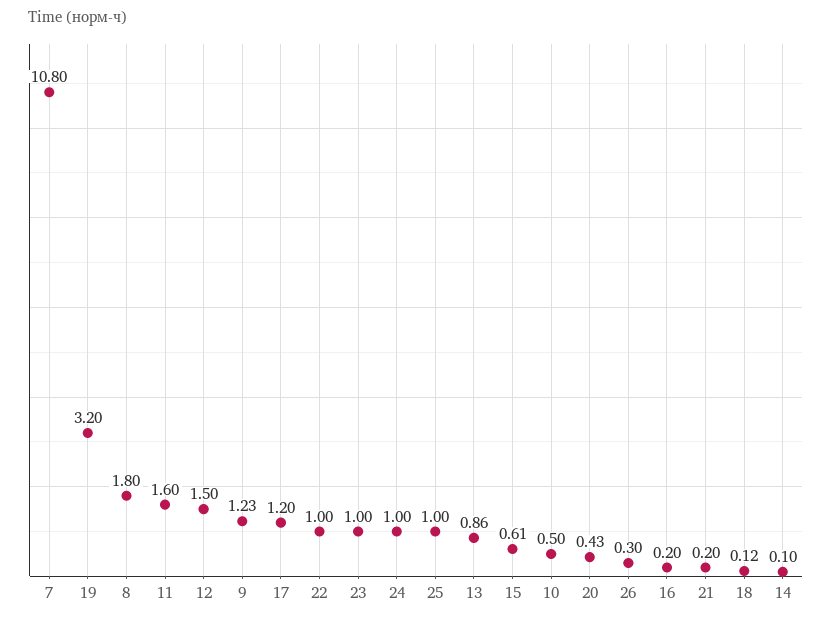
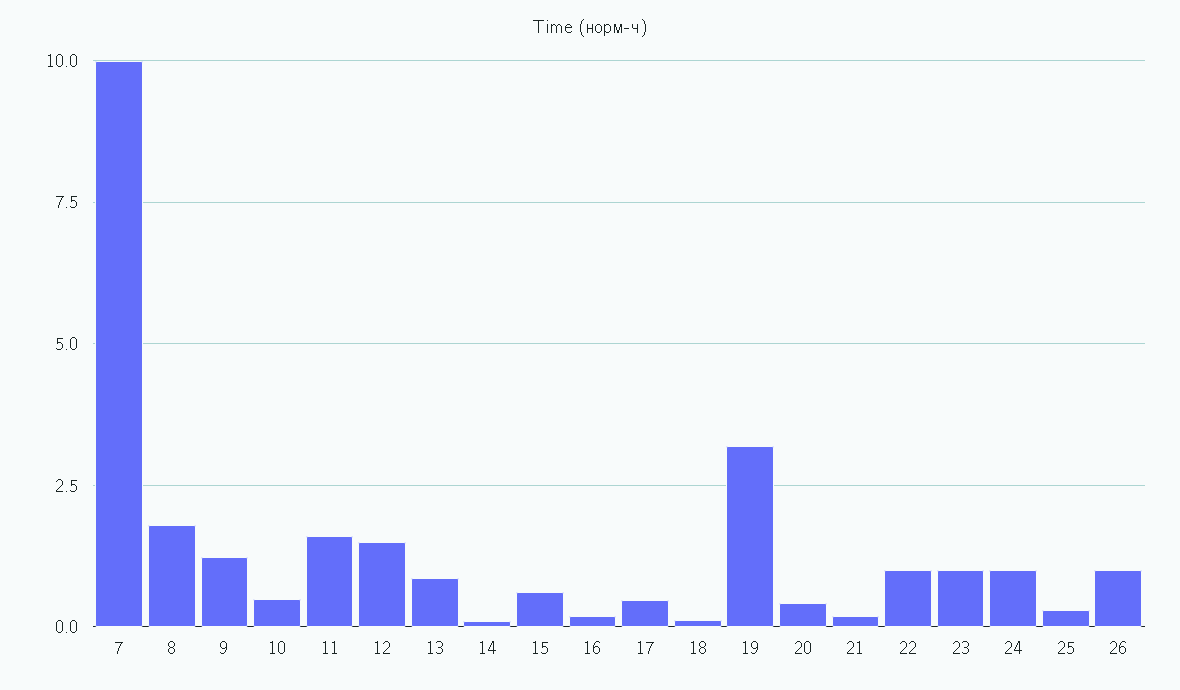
7: 10.8 -> 10
17: 1.2 -> 0.5
25: 1 -> 0.25
26: 0.3 -> 1

